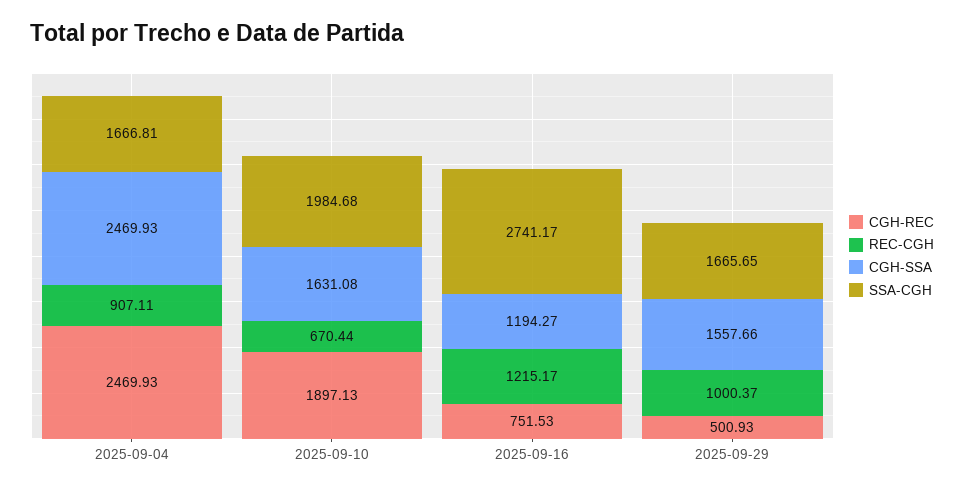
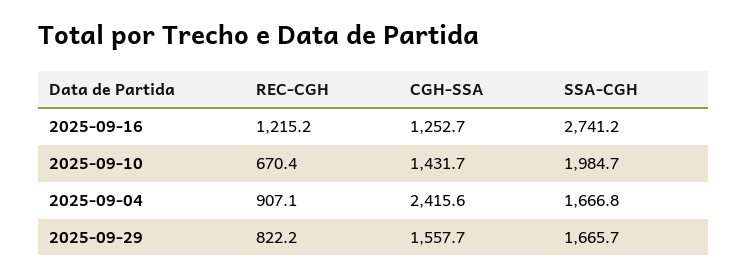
CGH-REC, 2025-09-04: 2469.93 -> none
CGH-SSA, 2025-09-04: 2469.93 -> 2415.6
CGH-REC, 2025-09-10: 1897.13 -> none
CGH-SSA, 2025-09-10: 1631.08 -> 1431.7
CGH-REC, 2025-09-16: 751.53 -> none
CGH-SSA, 2025-09-16: 1194.27 -> 1252.7
CGH-REC, 2025-09-29: 500.93 -> none
REC-CGH, 2025-09-29: 1000.37 -> 822.2

